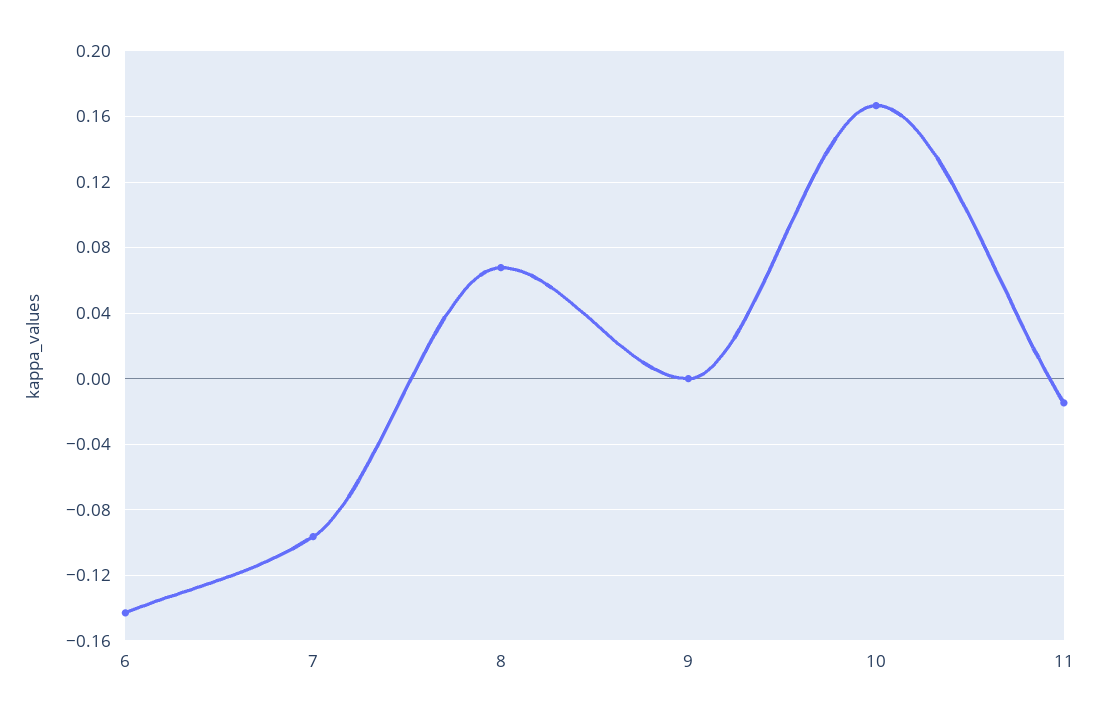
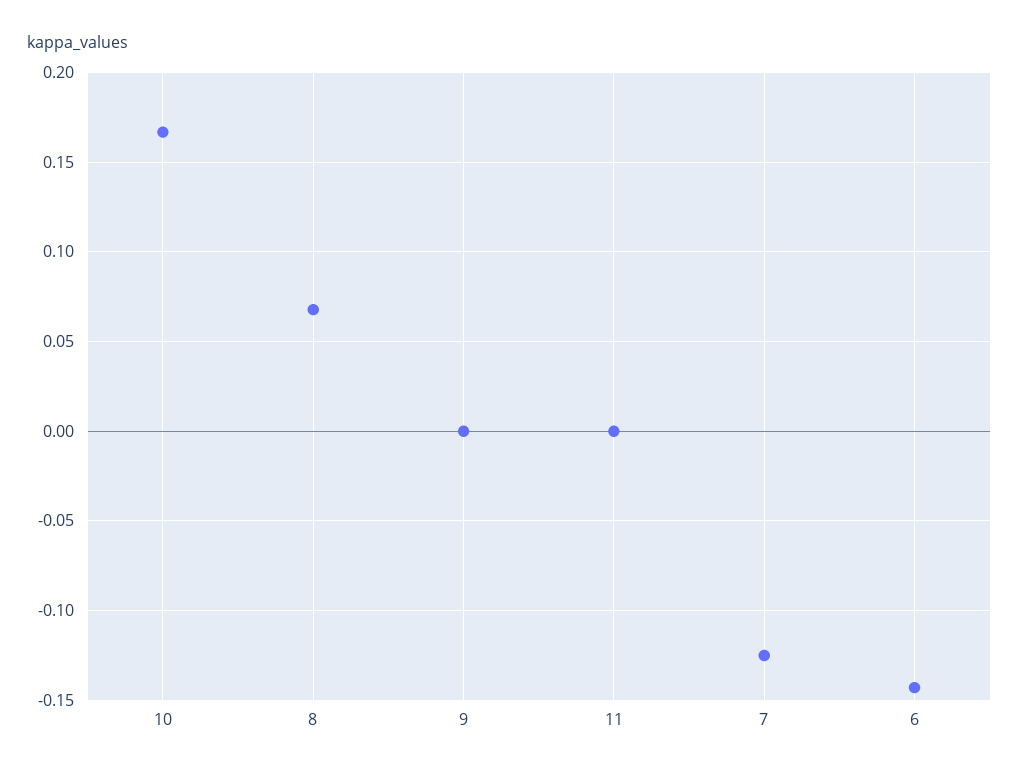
7: -0.095 -> -0.125
11: -0.015 -> 0

